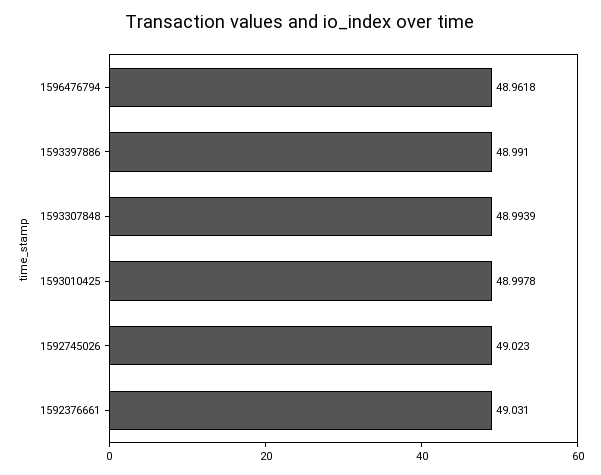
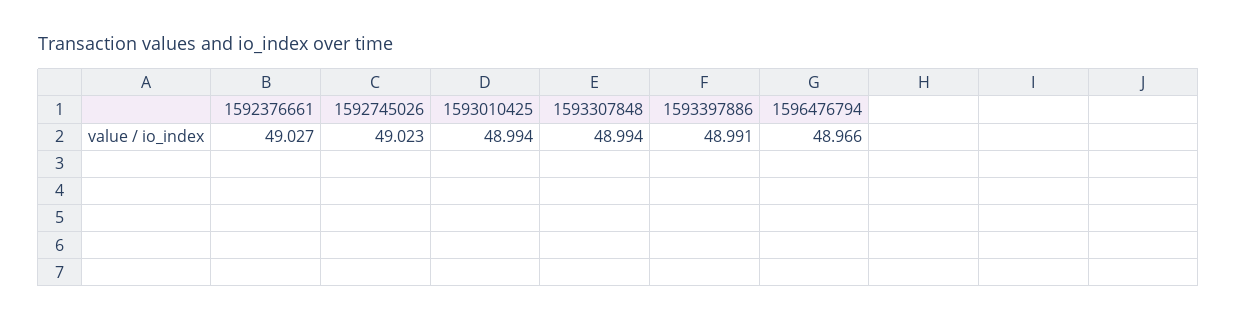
1596476794: 48.9618 -> 48.966
1593010425: 48.9978 -> 48.994
1592376661: 49.031 -> 49.027

